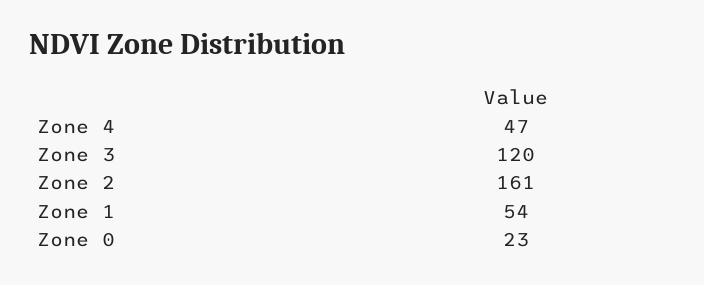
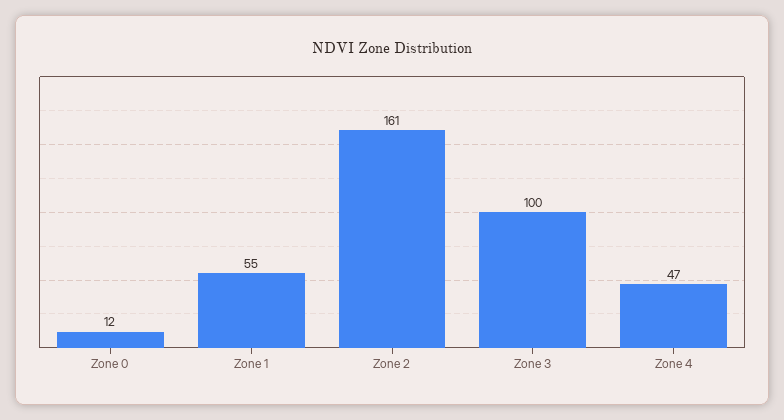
Zone 3: 120 -> 100
Zone 1: 54 -> 55
Zone 0: 23 -> 12

